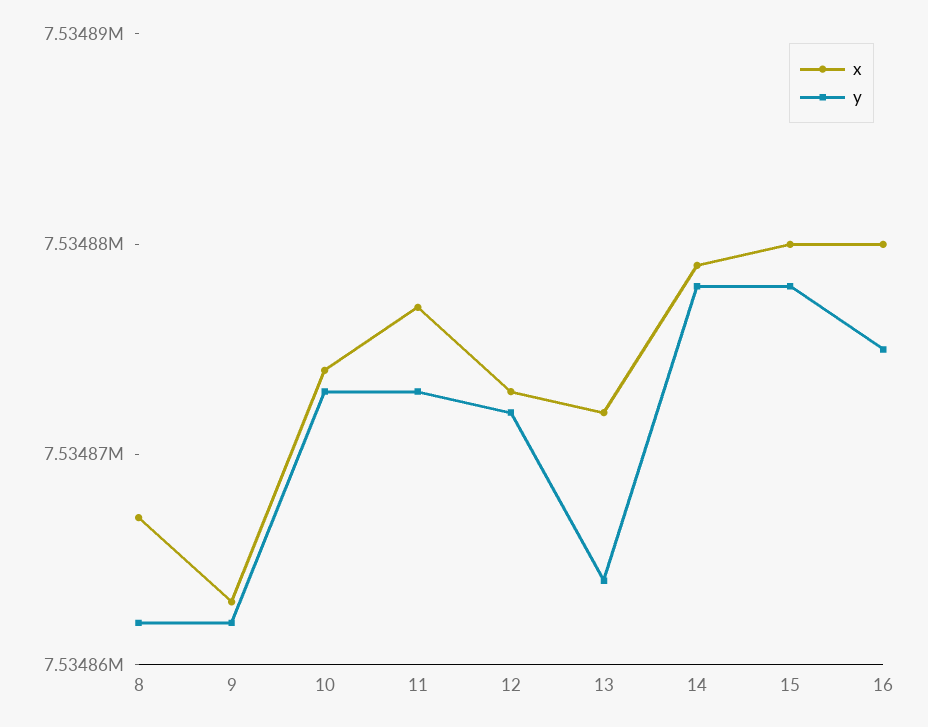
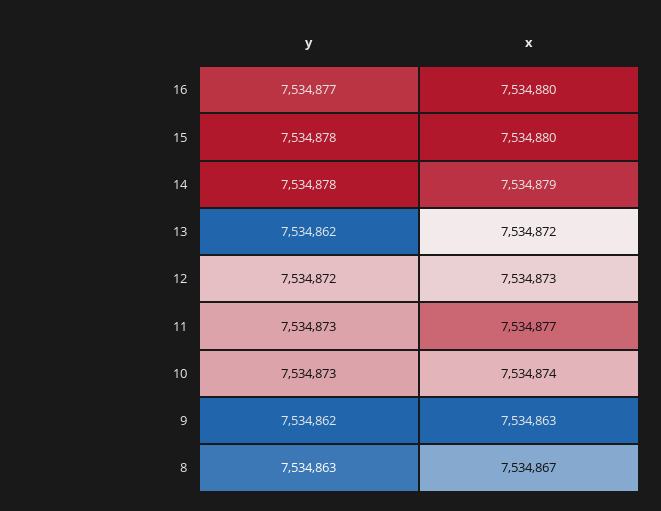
y, 8: 7534862 -> 7534863
y, 13: 7534864 -> 7534862
y, 16: 7534875 -> 7534877

